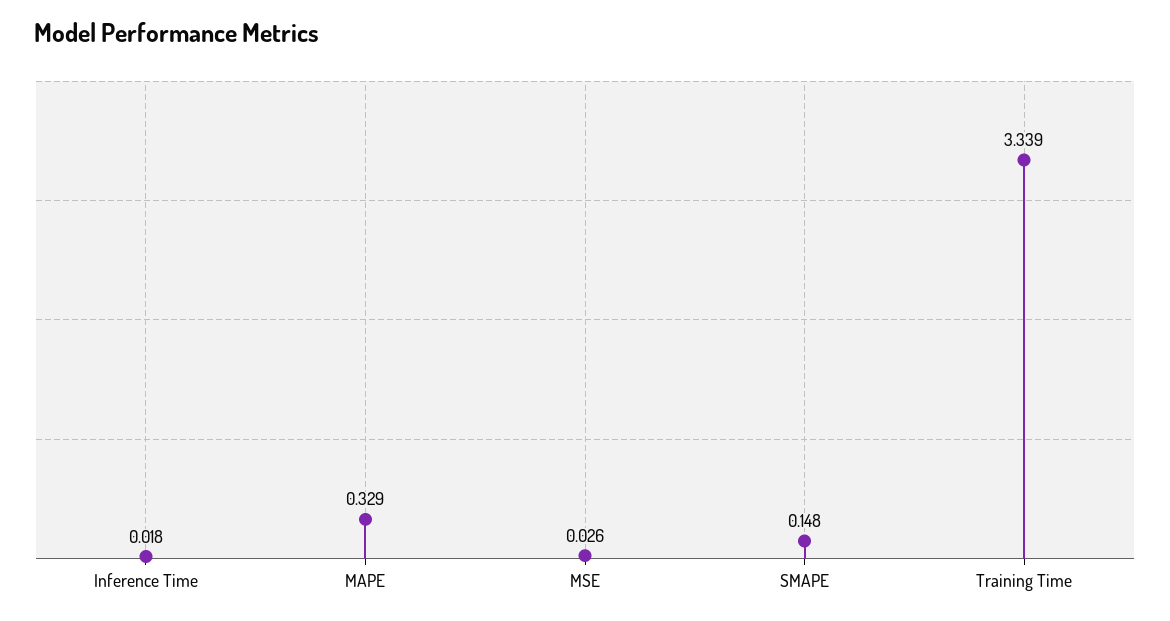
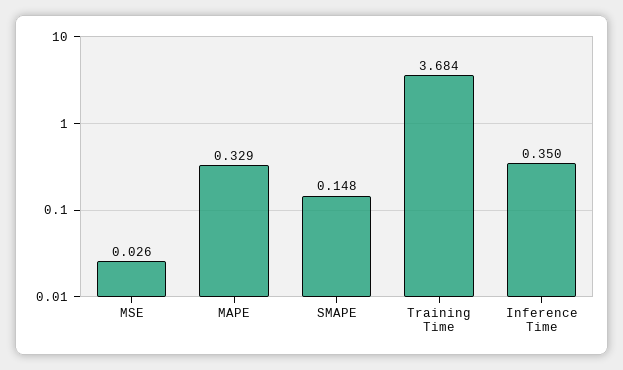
Inference Time: 0.018 -> 0.35
Training Time: 3.339 -> 3.684

